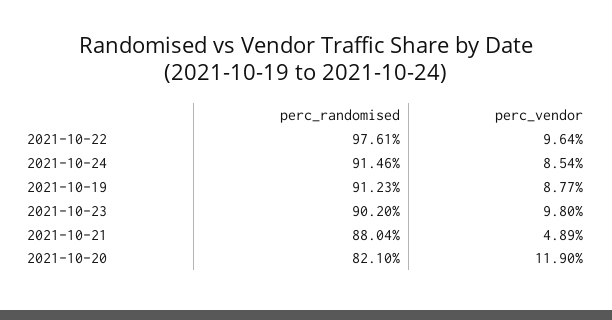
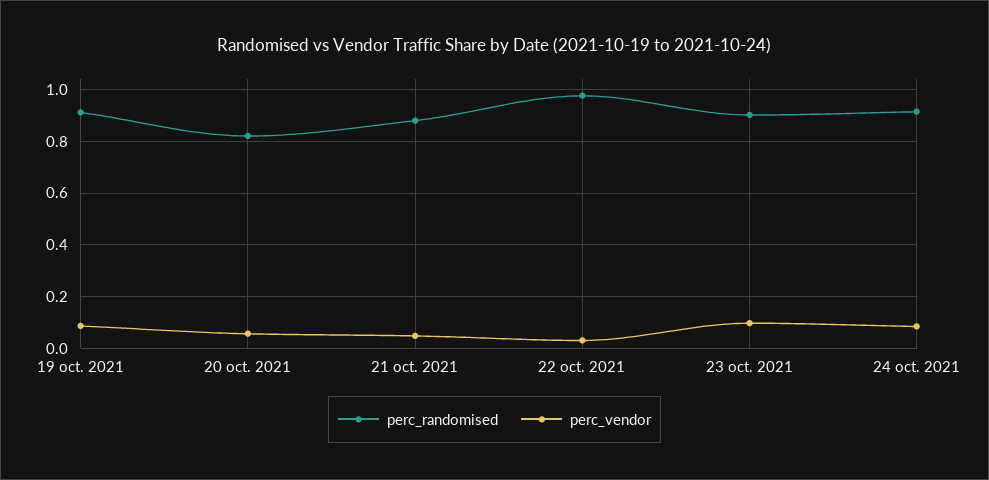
perc_vendor, 2021-10-22: 0.0964 -> 0.025
perc_vendor, 2021-10-20: 0.119 -> 0.05

